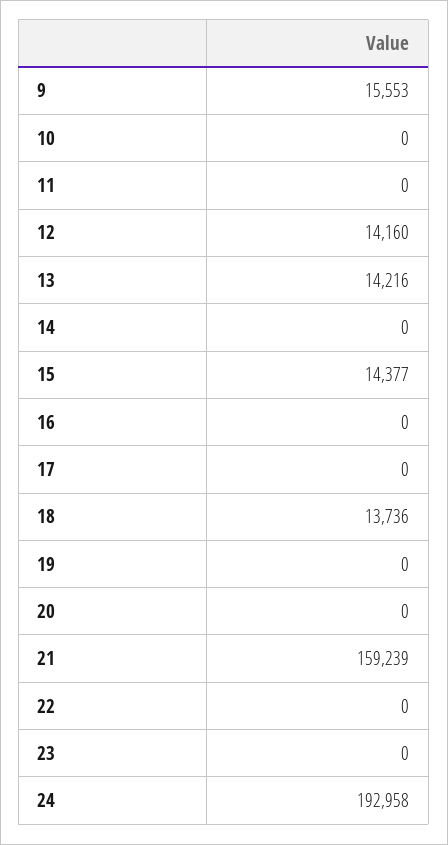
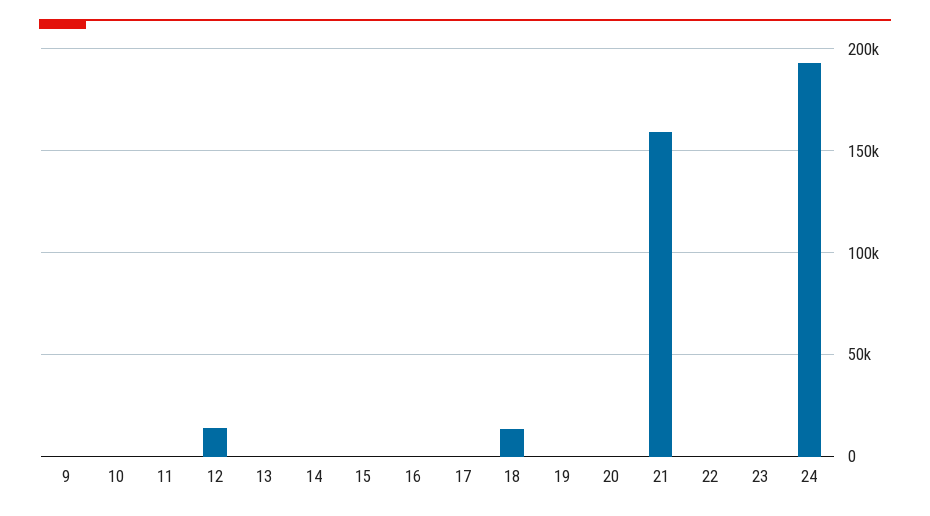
9: 15553 -> 0
13: 14216 -> 0
15: 14377 -> 0

